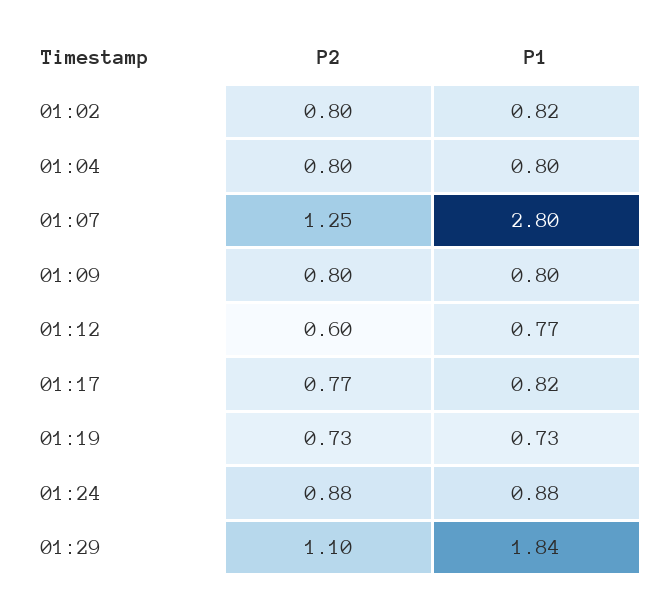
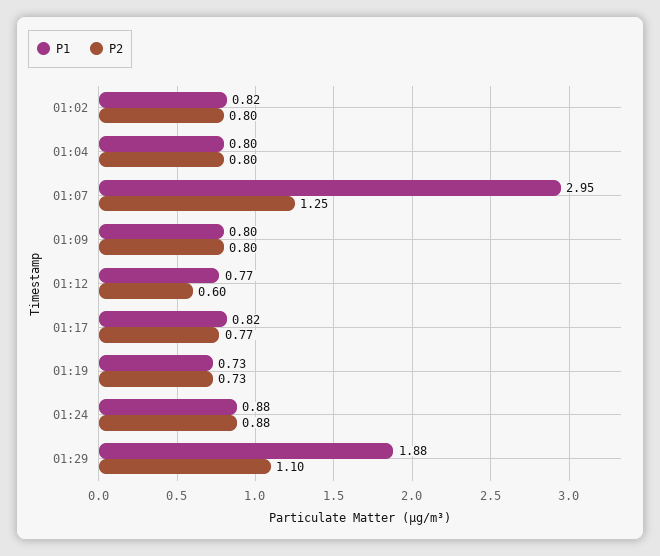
P1, 01:07: 2.8 -> 2.95
P1, 01:29: 1.84 -> 1.88

